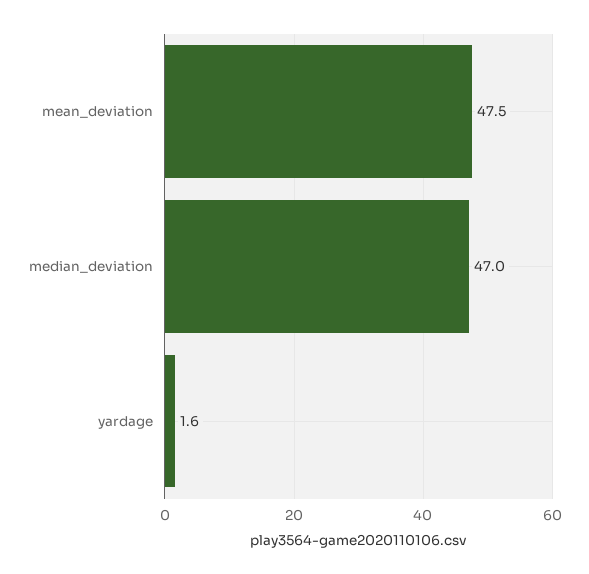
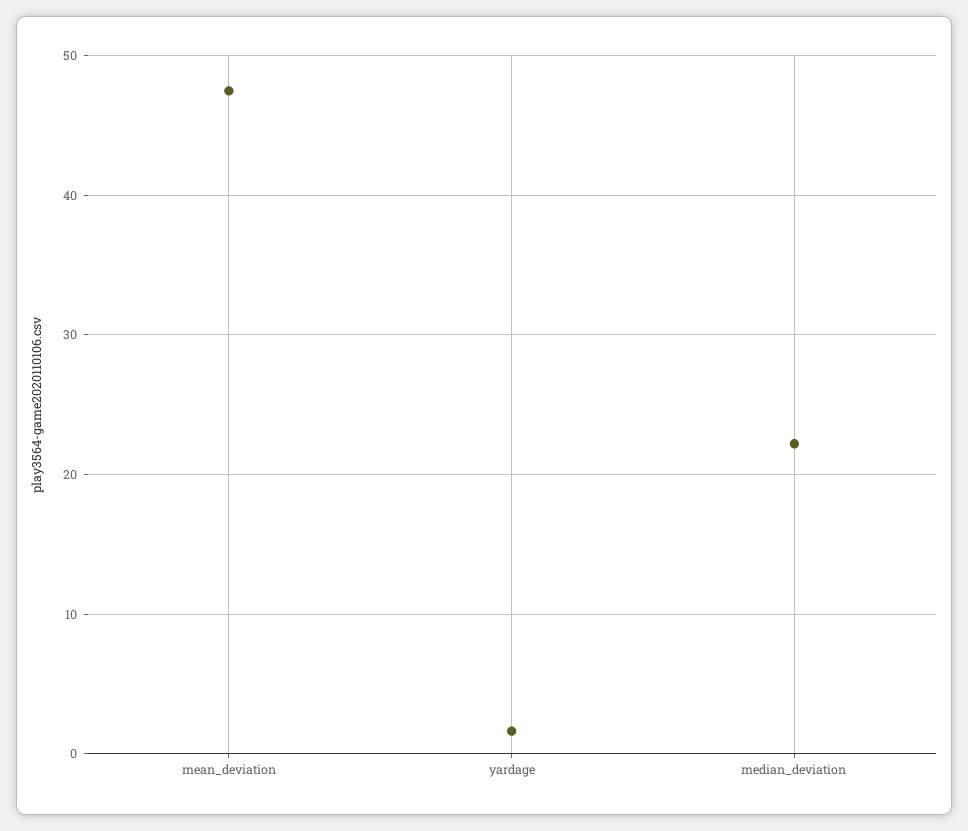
median_deviation: 47 -> 22

